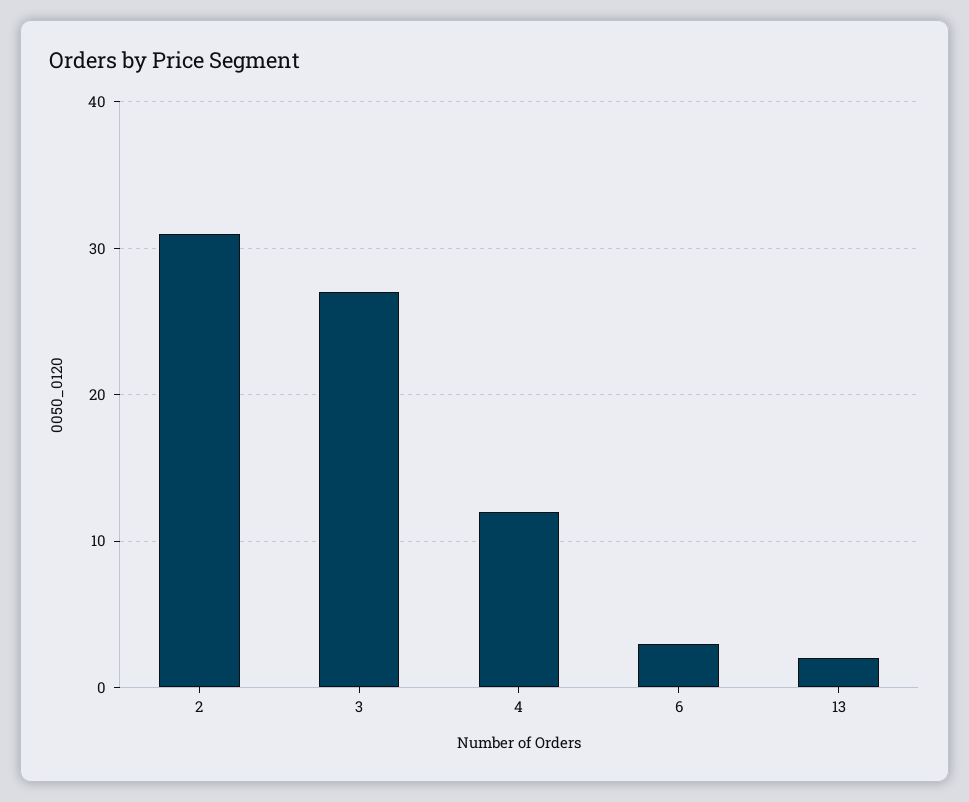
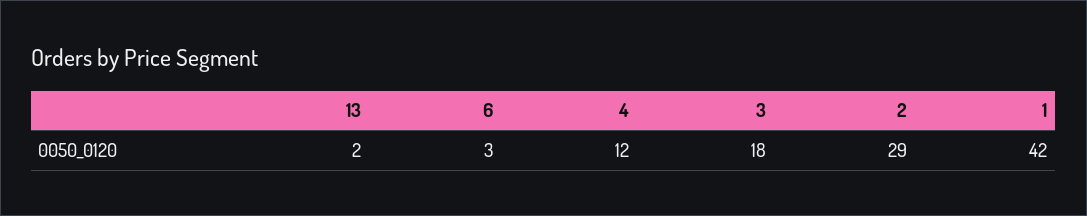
2: 31 -> 29
3: 27 -> 18
1: none -> 42

